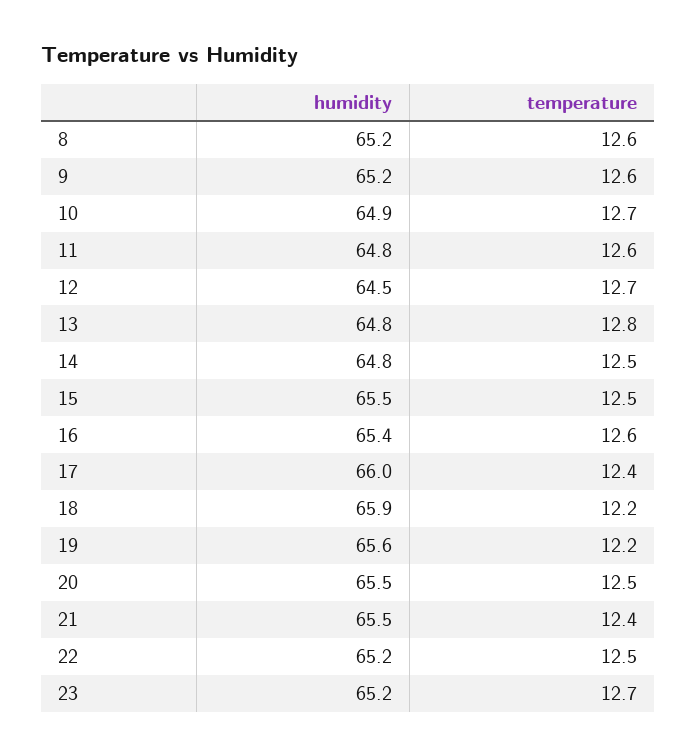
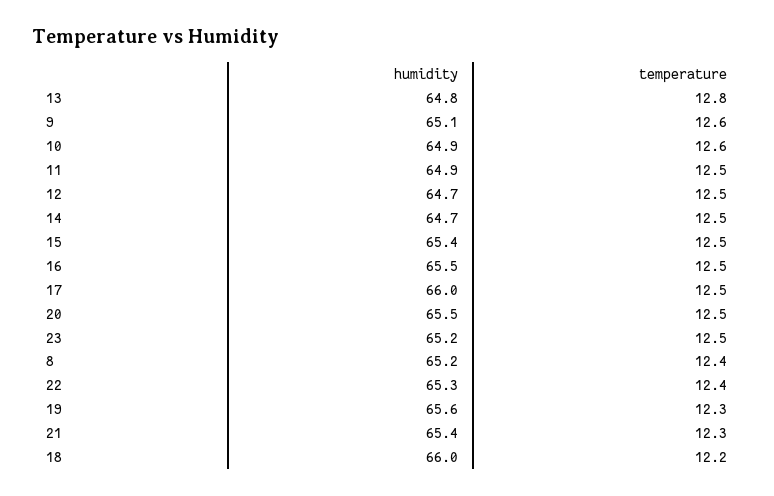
temperature, 8: 12.6 -> 12.4
humidity, 9: 65.2 -> 65.1
temperature, 10: 12.7 -> 12.6
humidity, 11: 64.8 -> 64.9
temperature, 11: 12.6 -> 12.5
humidity, 12: 64.5 -> 64.7
temperature, 12: 12.7 -> 12.5
humidity, 14: 64.8 -> 64.7
humidity, 15: 65.5 -> 65.4
humidity, 16: 65.4 -> 65.5
temperature, 16: 12.6 -> 12.5
temperature, 17: 12.4 -> 12.5
humidity, 18: 65.9 -> 66
temperature, 19: 12.2 -> 12.3
humidity, 21: 65.5 -> 65.4
temperature, 21: 12.4 -> 12.3
humidity, 22: 65.2 -> 65.3
temperature, 22: 12.5 -> 12.4
temperature, 23: 12.7 -> 12.5

